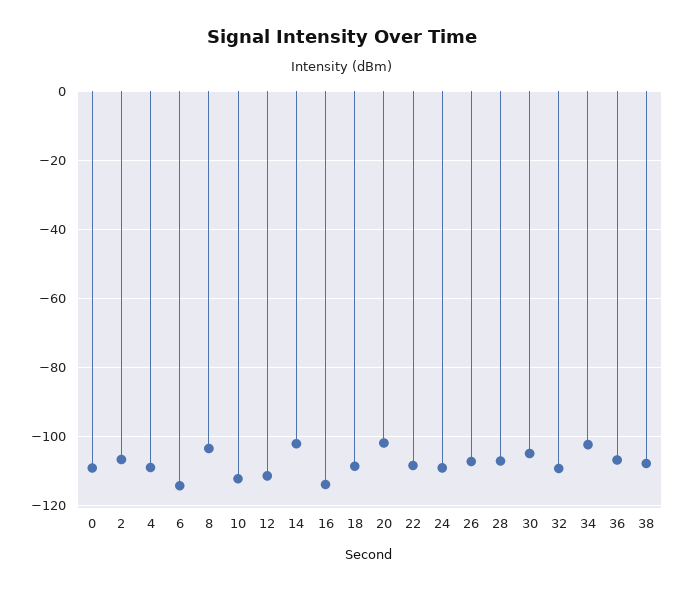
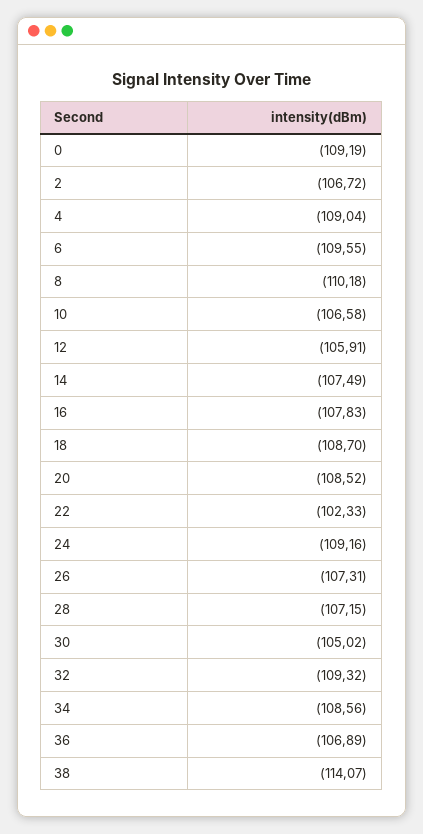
6: -114 -> -109.55
8: -104 -> -110.18
10: -112 -> -106.58
12: -112 -> -105.91
14: -102 -> -107.49
16: -114 -> -107.83
20: -102 -> -108.52
22: -108 -> -102.33
34: -102 -> -108.56
38: -108 -> -114.07

